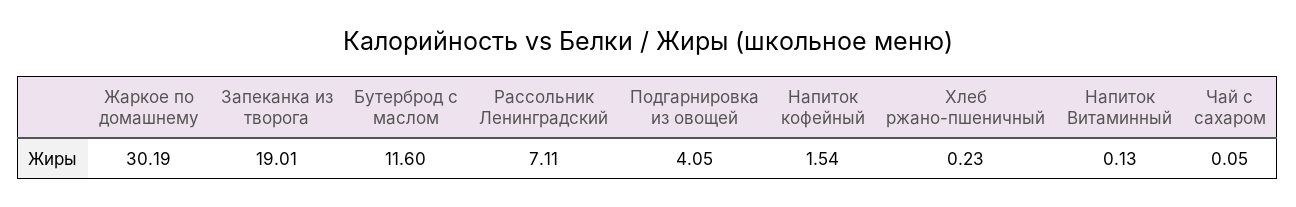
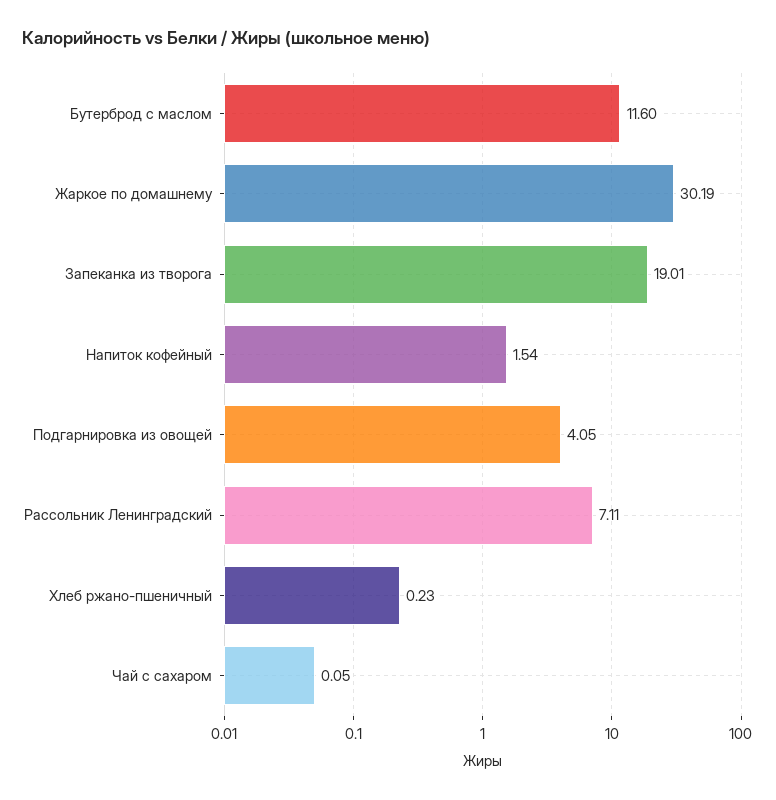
Напиток Витаминный: 0.13 -> none

